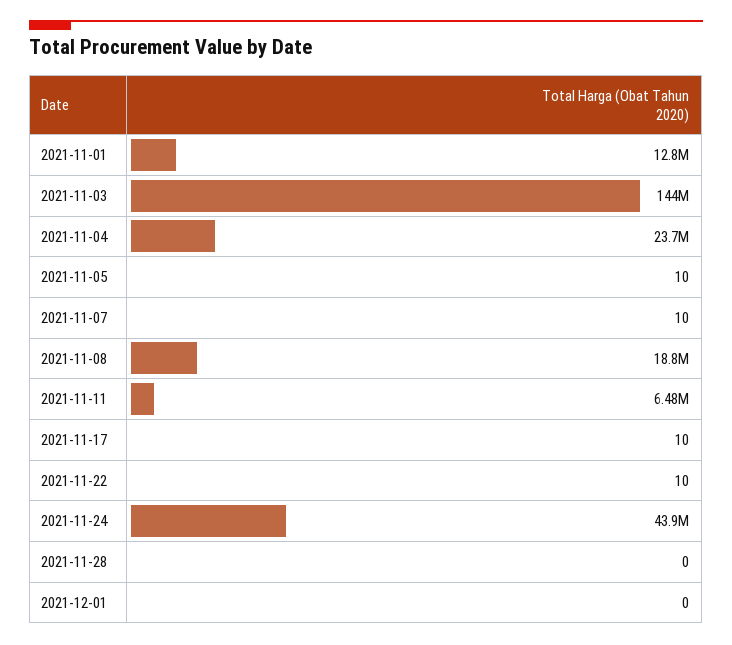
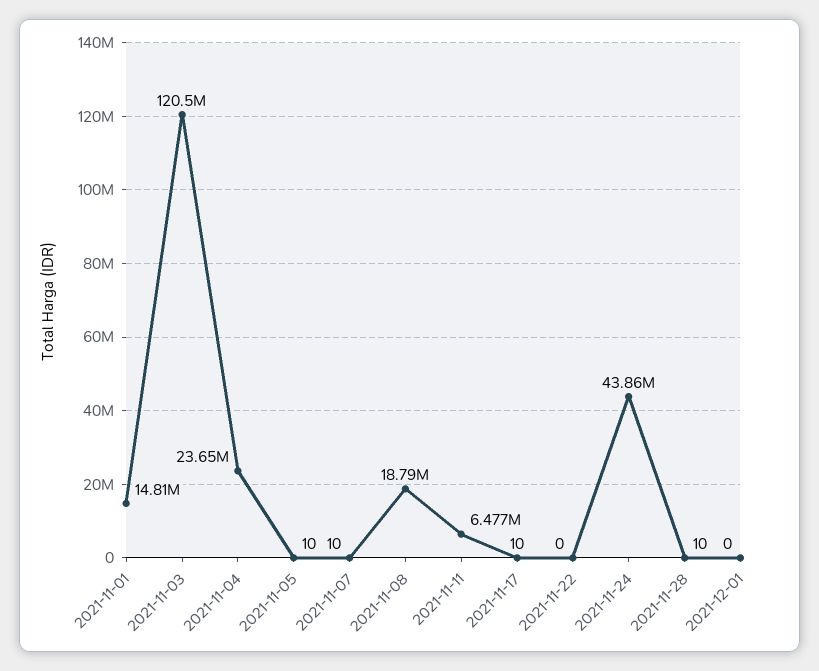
2021-11-01: 12800000 -> 14810000
2021-11-03: 144000000 -> 120500000
2021-11-22: 10 -> 0
2021-11-28: 0 -> 10

